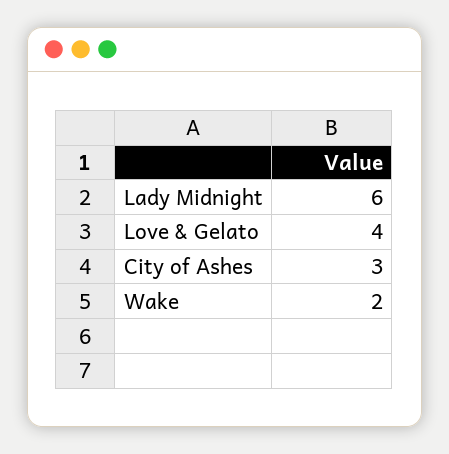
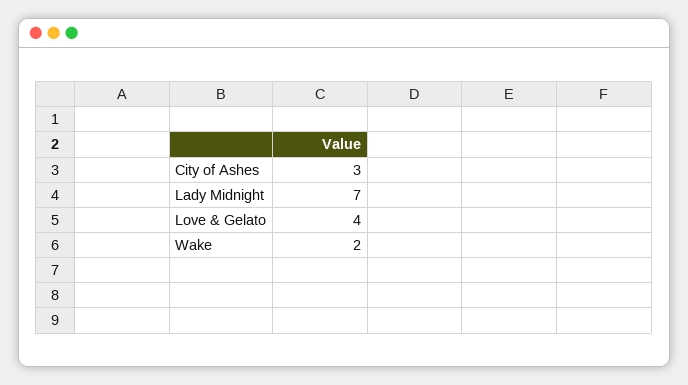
Lady Midnight: 6 -> 7

